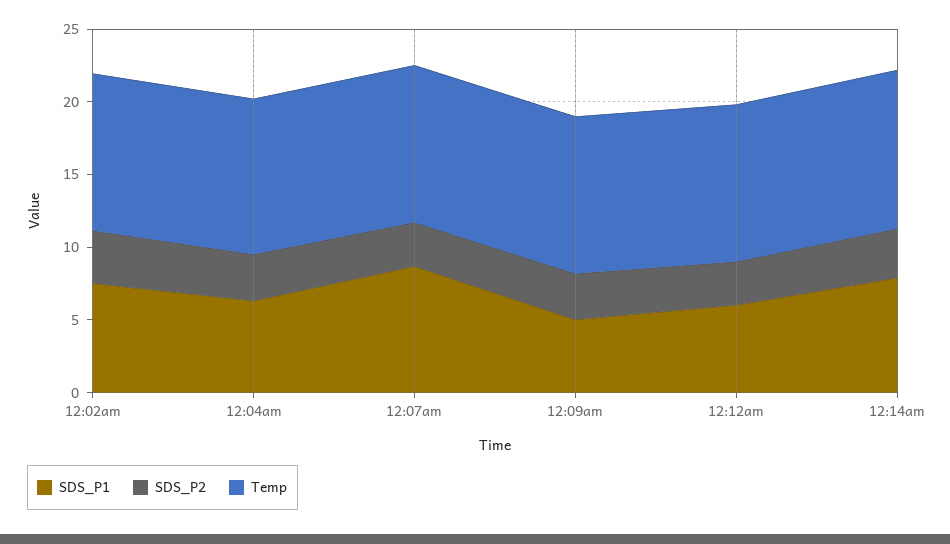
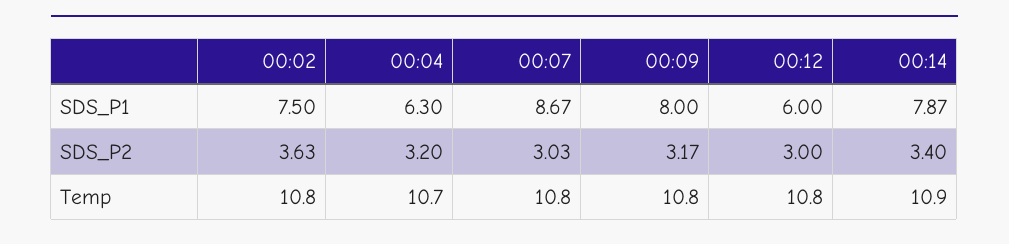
SDS_P1, 12:09am: 5 -> 8

